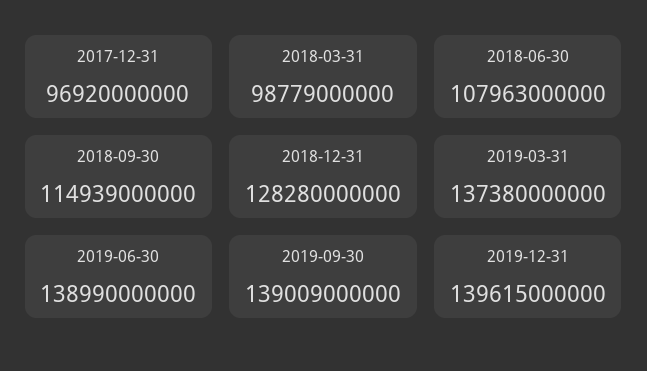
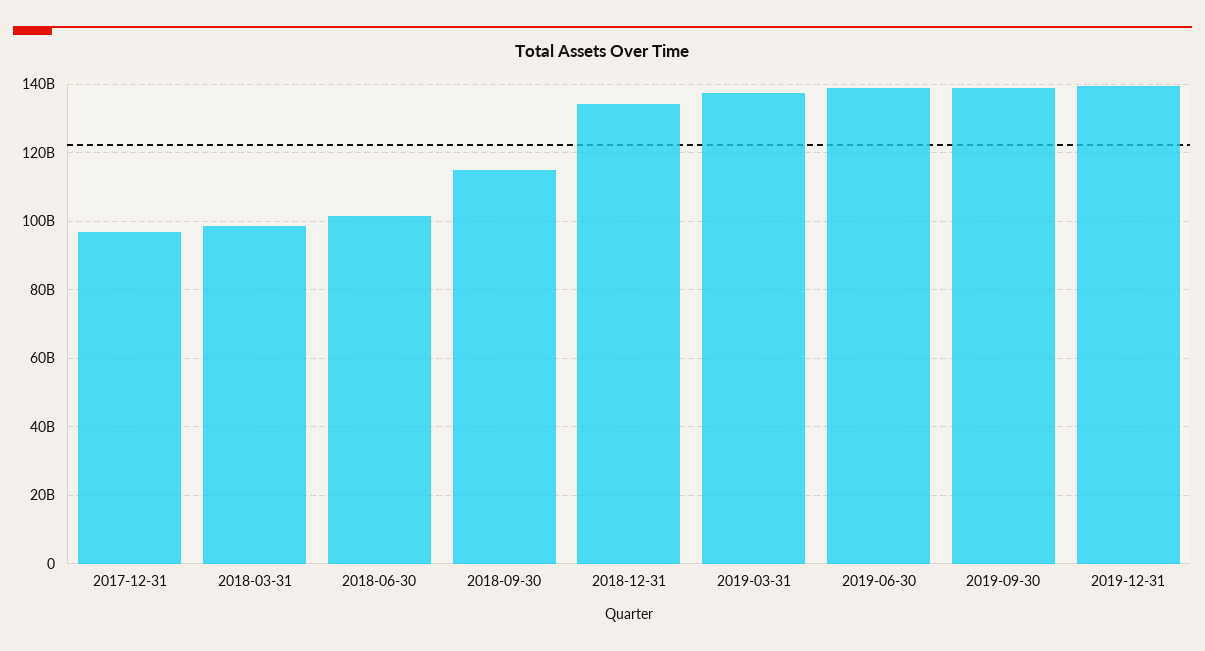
2018-06-30: 107963000000 -> 102000000000
2018-12-31: 128280000000 -> 134000000000

